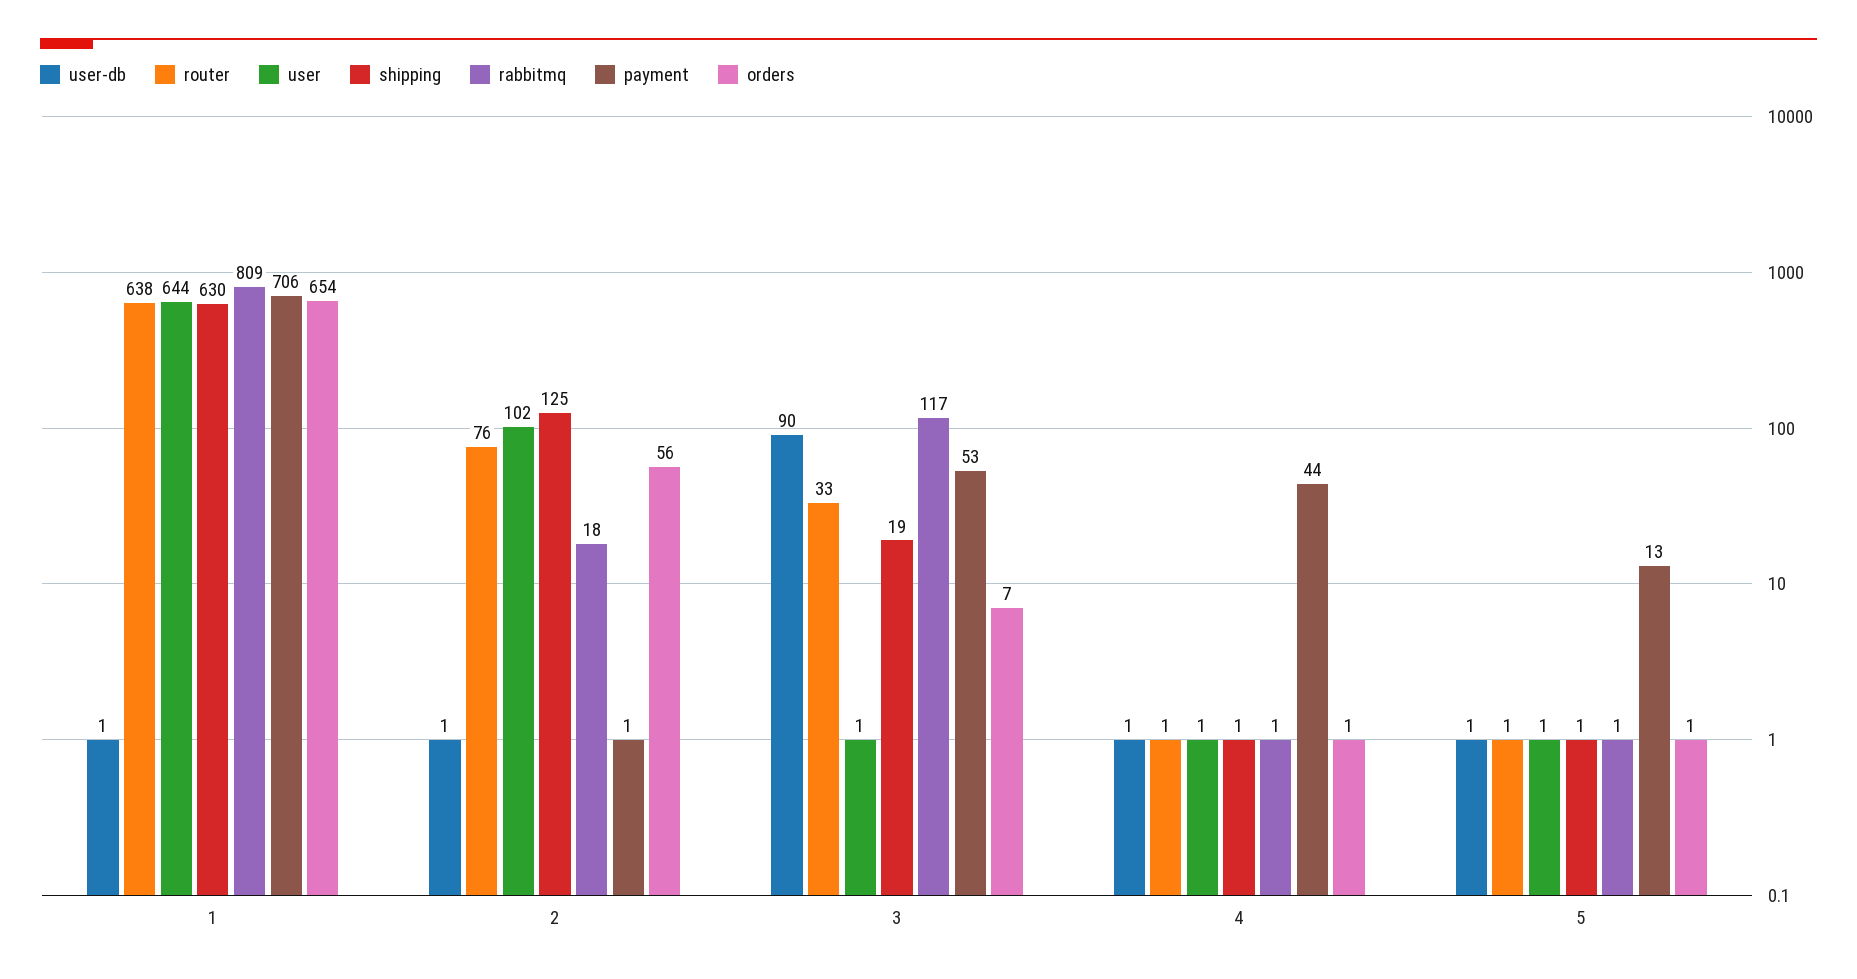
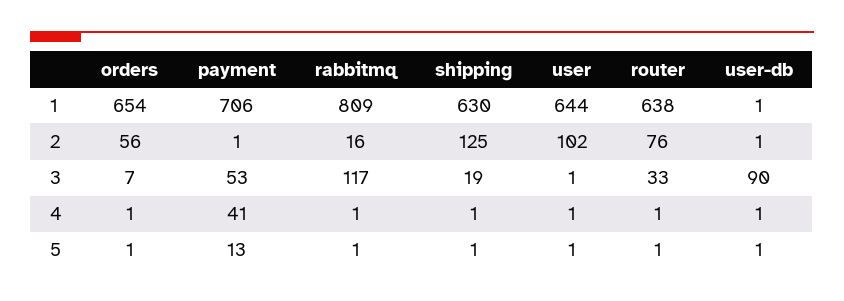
rabbitmq, 2: 18 -> 16
payment, 4: 44 -> 41

